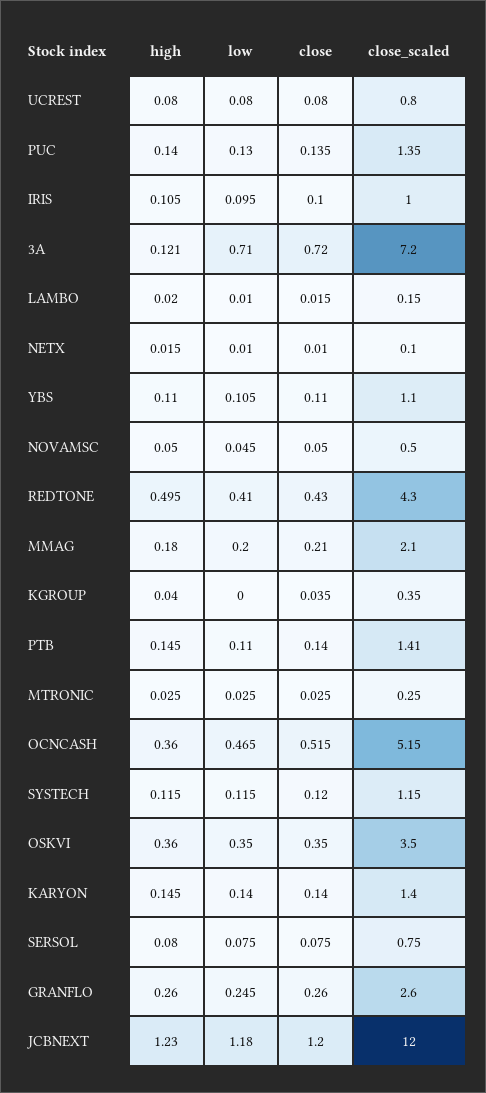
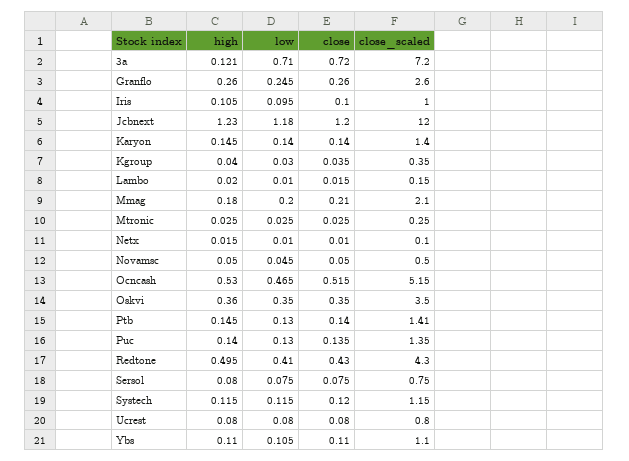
low, KGROUP: 0 -> 0.03
low, PTB: 0.11 -> 0.13
high, OCNCASH: 0.36 -> 0.53

